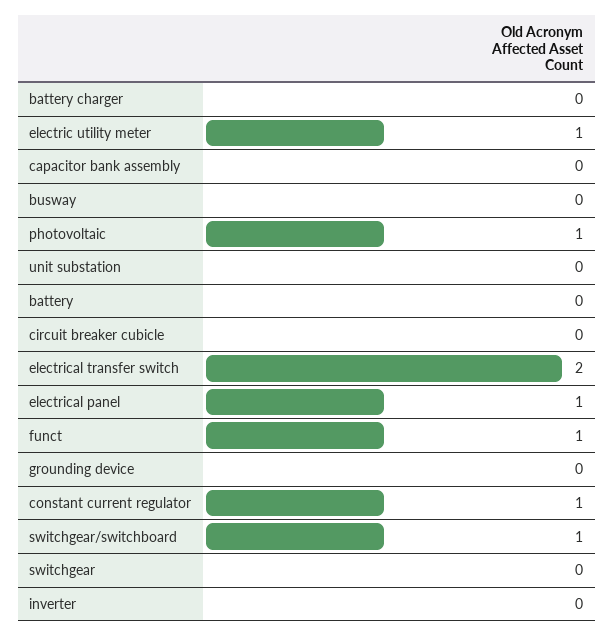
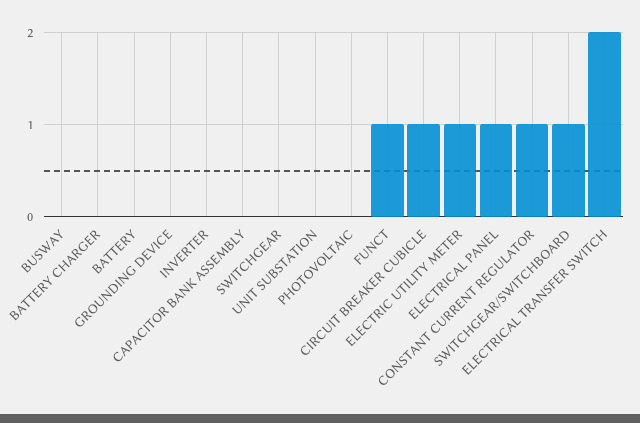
photovoltaic: 1 -> 0
circuit breaker cubicle: 0 -> 1

